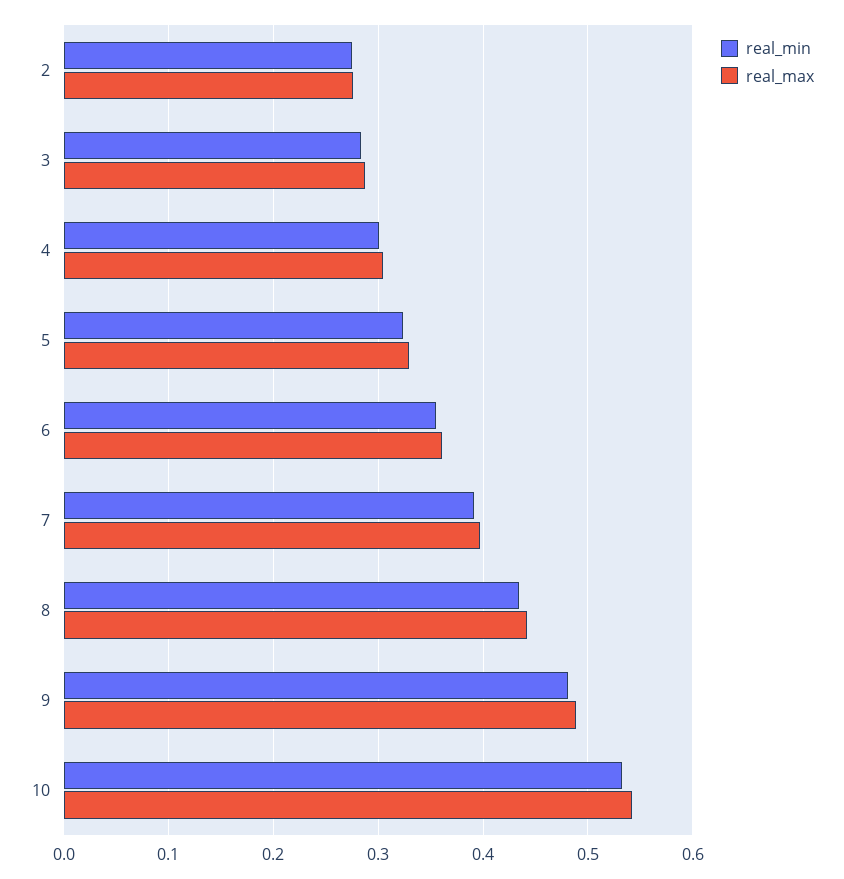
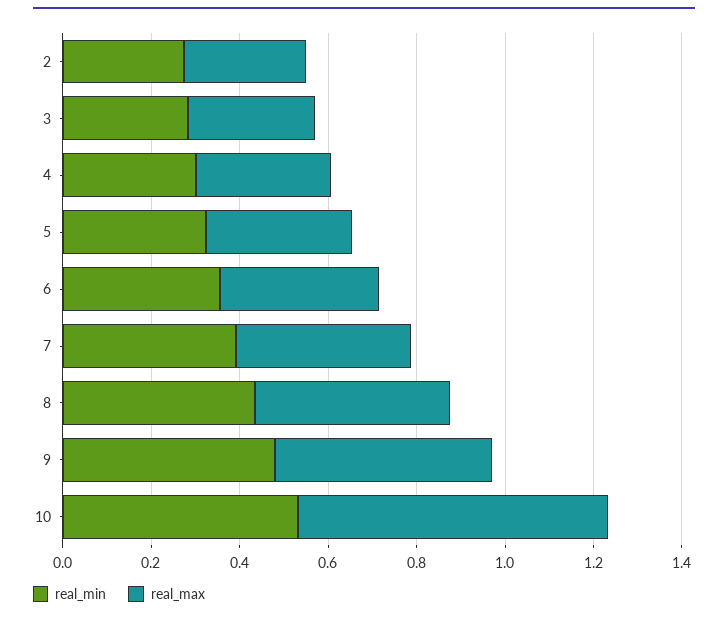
real_max, 10: 0.54 -> 0.7

